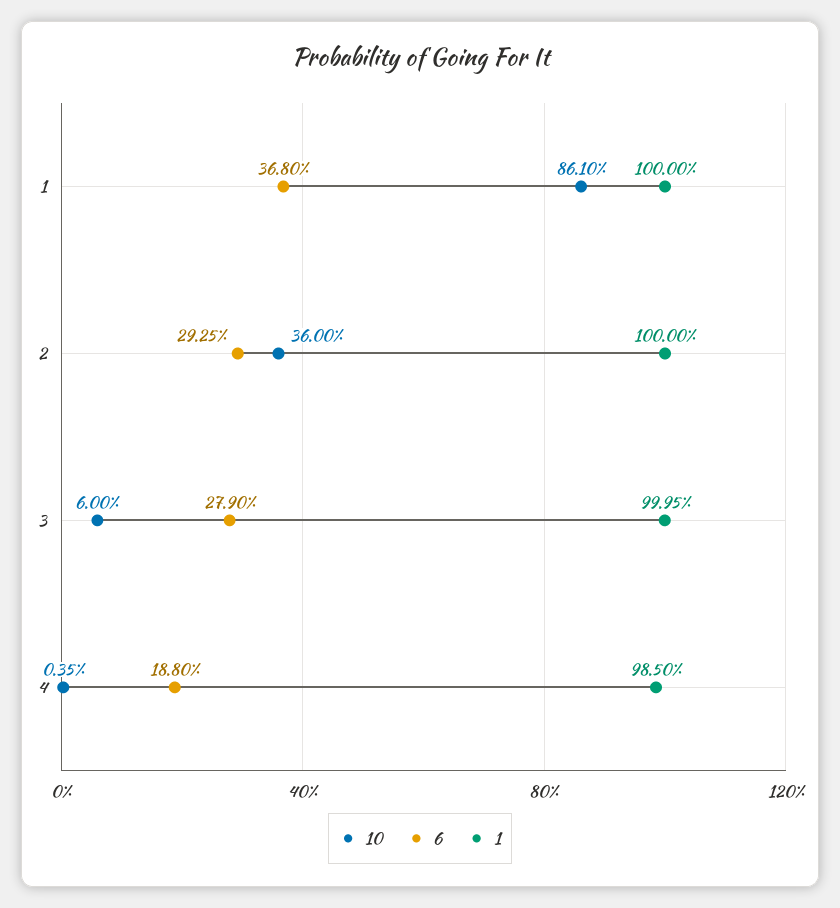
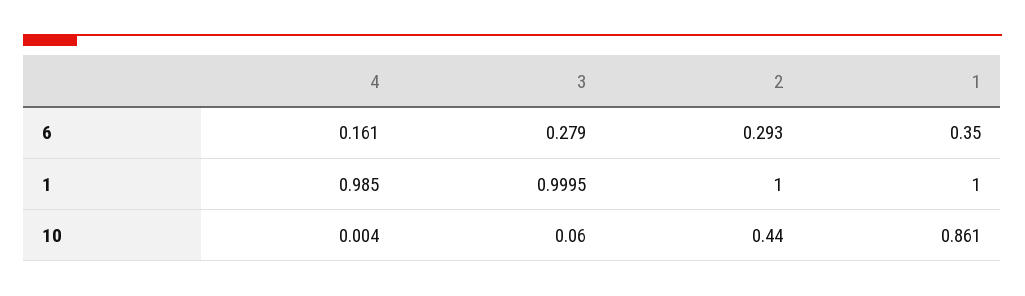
6, 1: 0.368 -> 0.35
10, 2: 0.36 -> 0.44
6, 4: 0.188 -> 0.161

